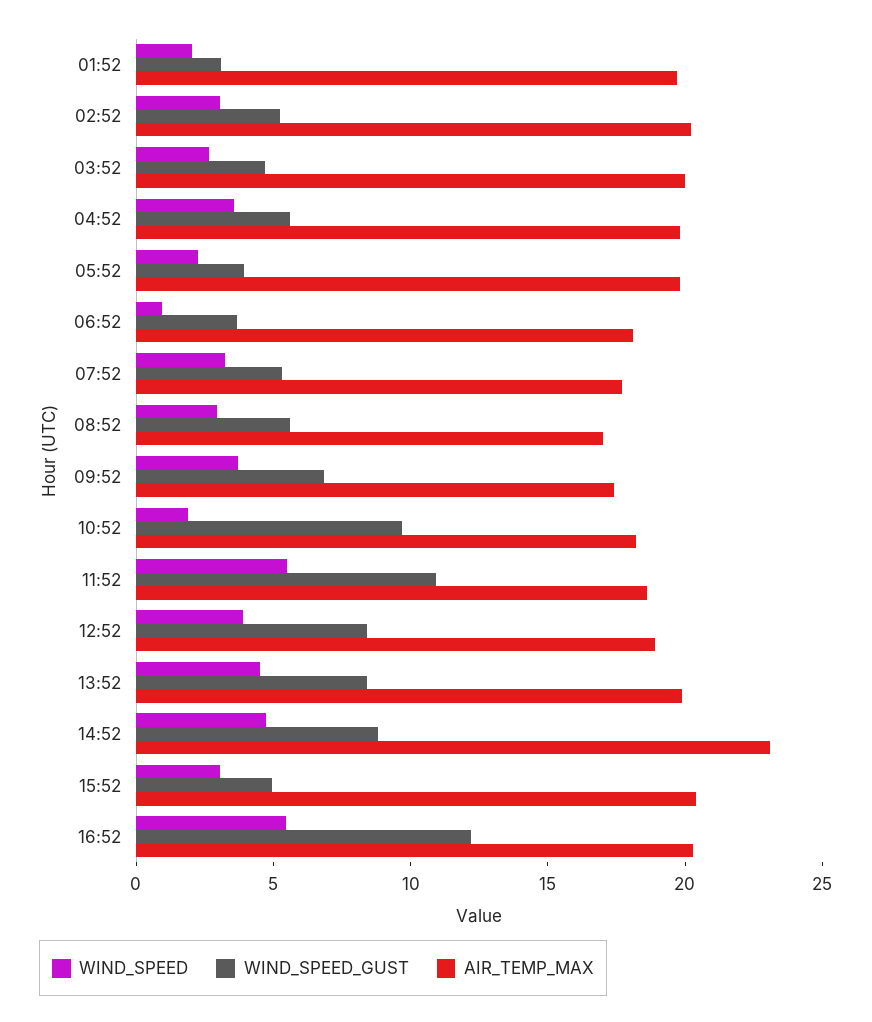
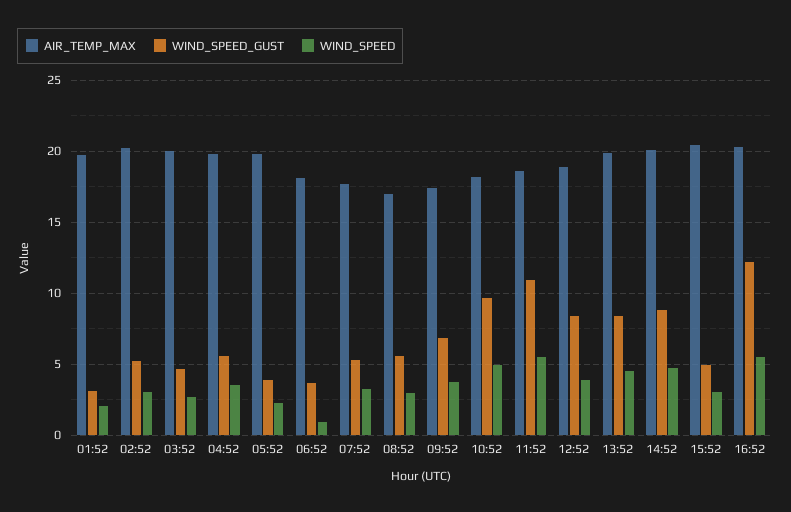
WIND_SPEED, 10:52: 2 -> 5
AIR_TEMP_MAX, 14:52: 23 -> 20

